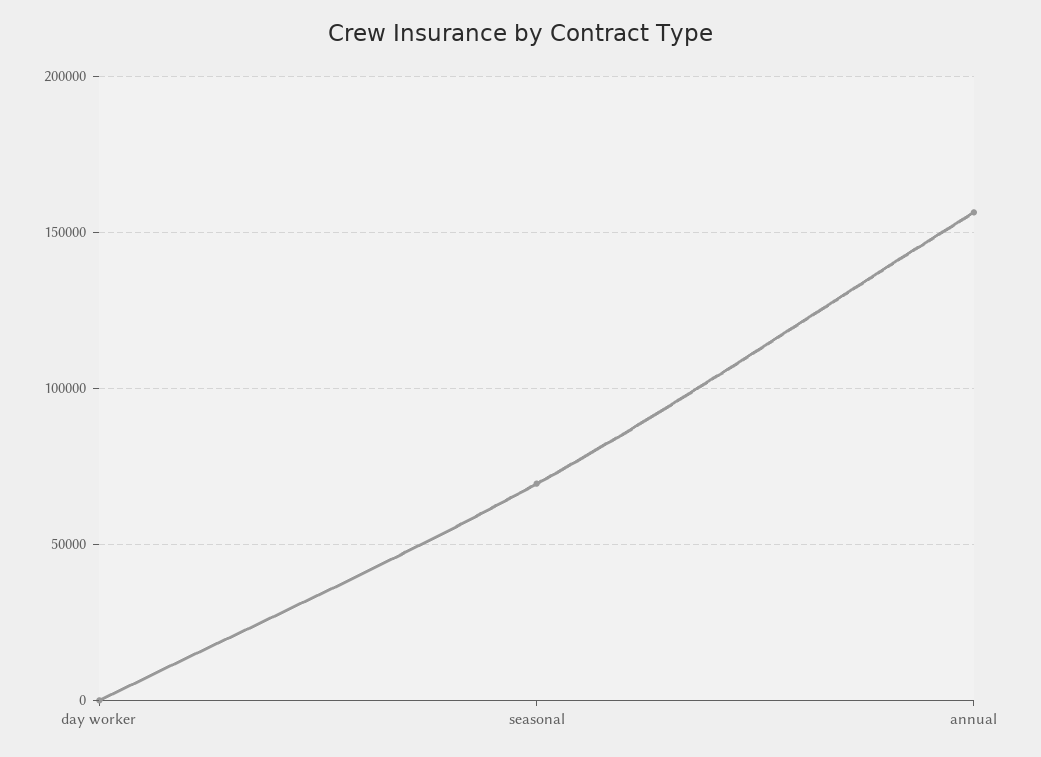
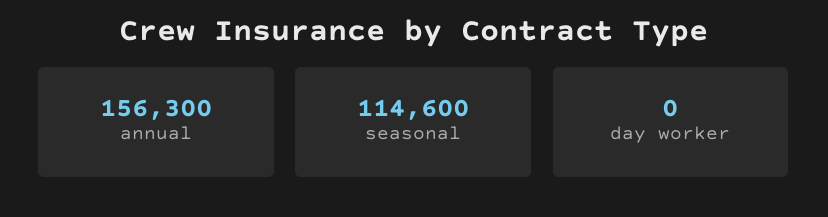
seasonal: 70000 -> 114600

